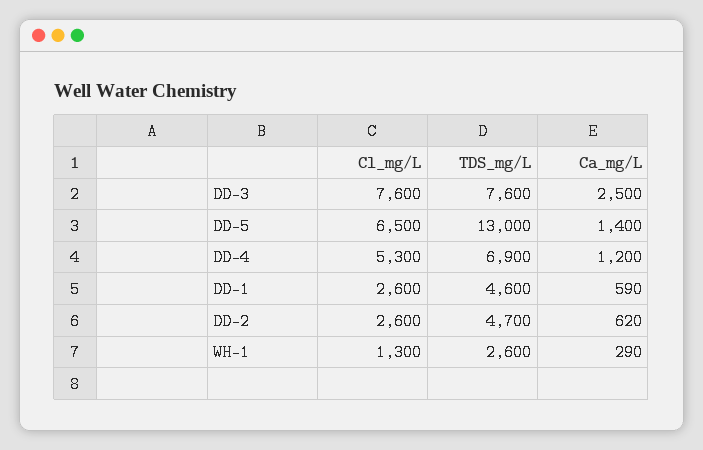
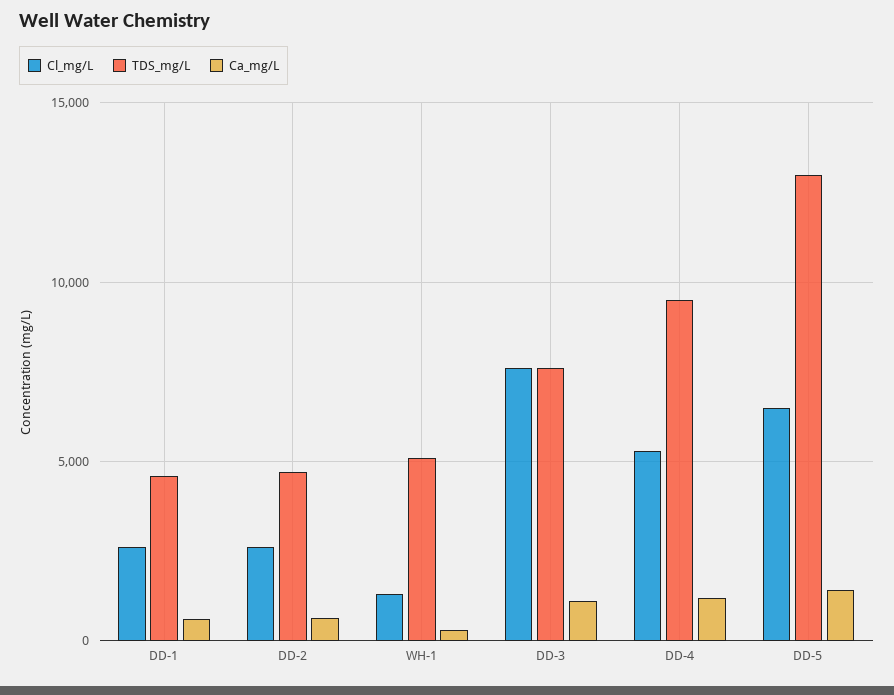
Ca_mg/L, DD-3: 2500 -> 1000
TDS_mg/L, DD-4: 6900 -> 9500
TDS_mg/L, WH-1: 2600 -> 5000

